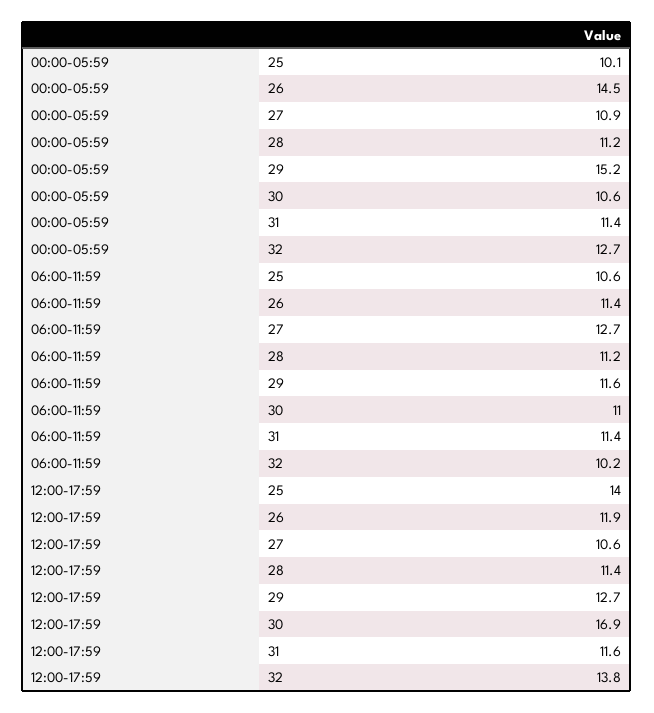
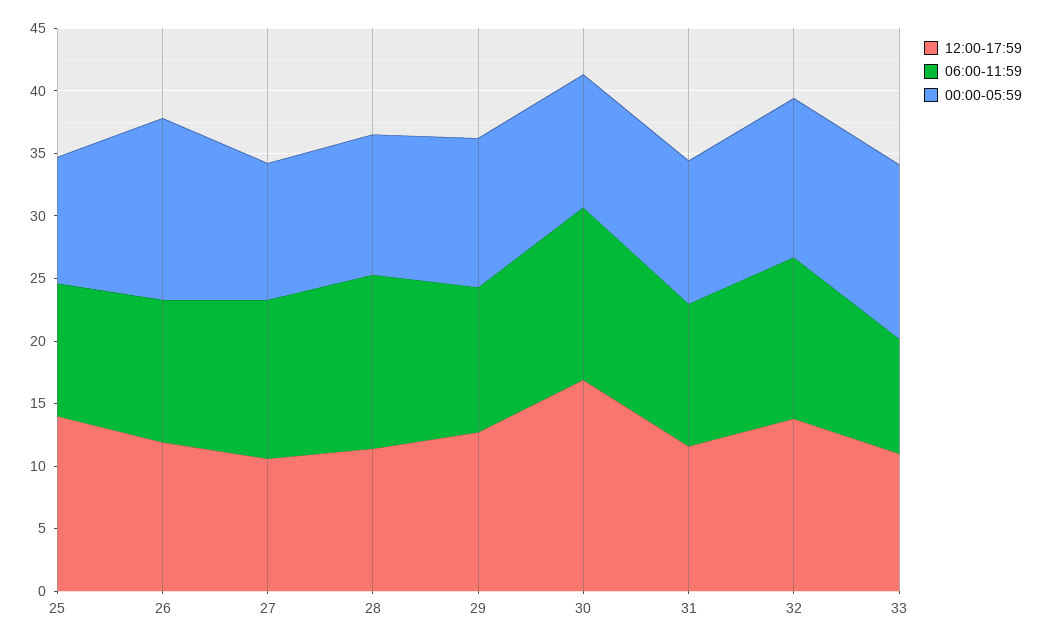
00:00-05:59, 29: 15.2 -> 12
06:00-11:59, 28: 11.2 -> 14
06:00-11:59, 30: 11 -> 14
06:00-11:59, 32: 10.2 -> 13
12:00-17:59, 33: none -> 11
06:00-11:59, 33: none -> 9
00:00-05:59, 33: none -> 14

